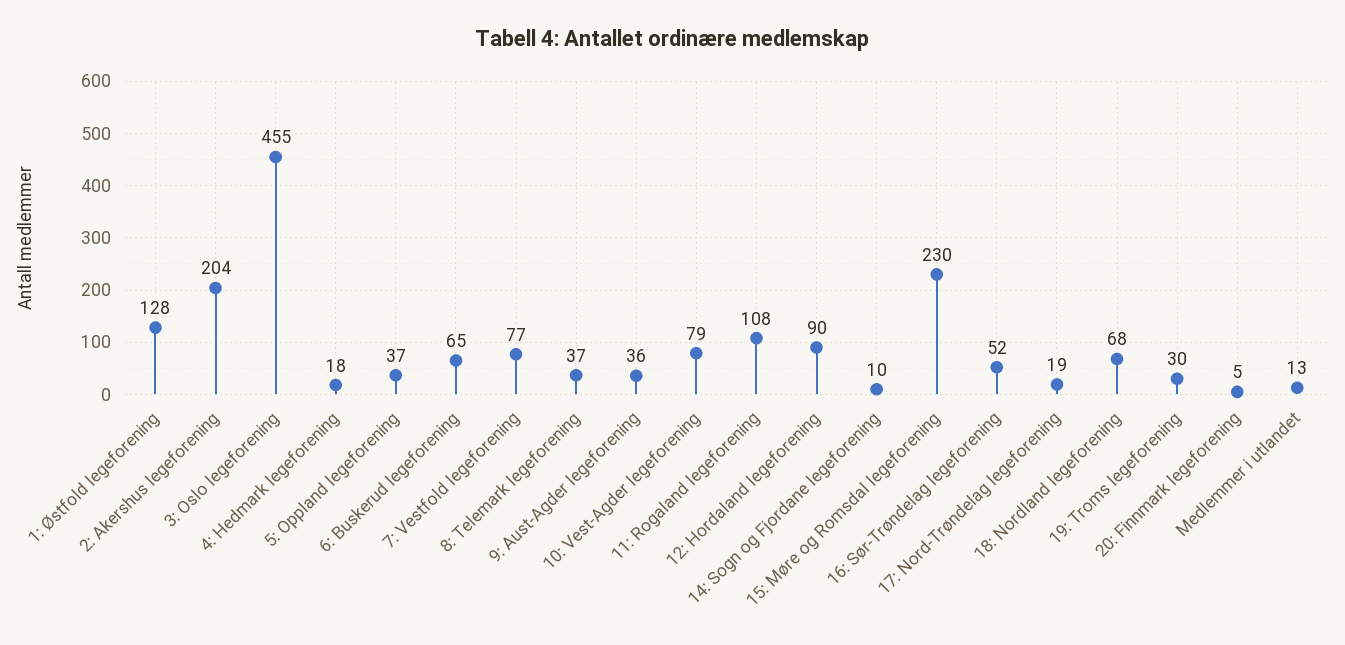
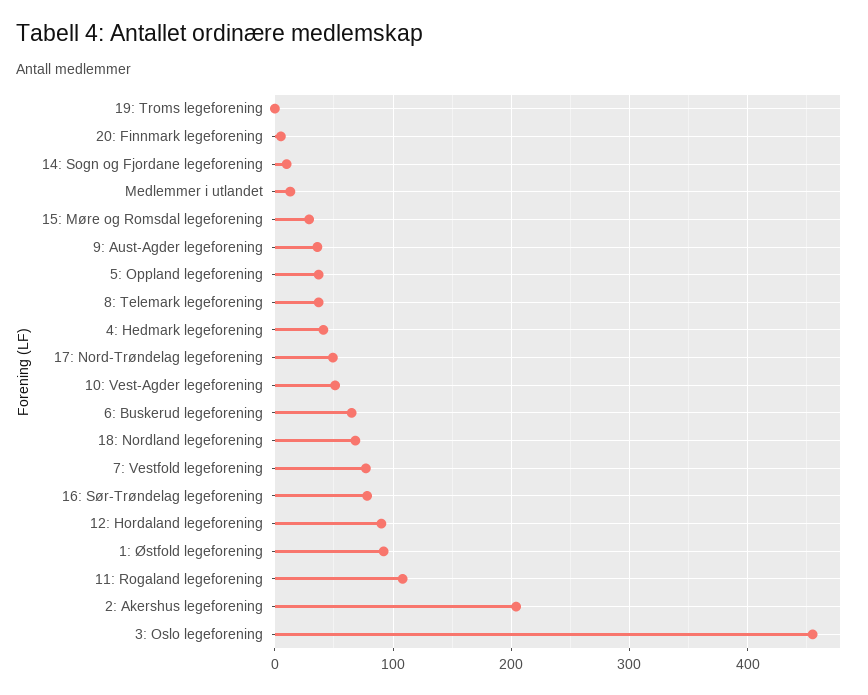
1: Østfold legeforening: 128 -> 90
4: Hedmark legeforening: 18 -> 40
10: Vest-Agder legeforening: 79 -> 50
15: Møre og Romsdal legeforening: 230 -> 30
16: Sør-Trøndelag legeforening: 52 -> 80
17: Nord-Trøndelag legeforening: 19 -> 50
19: Troms legeforening: 30 -> 0

